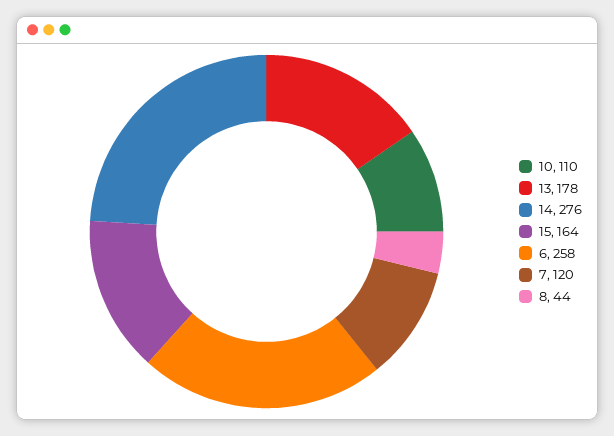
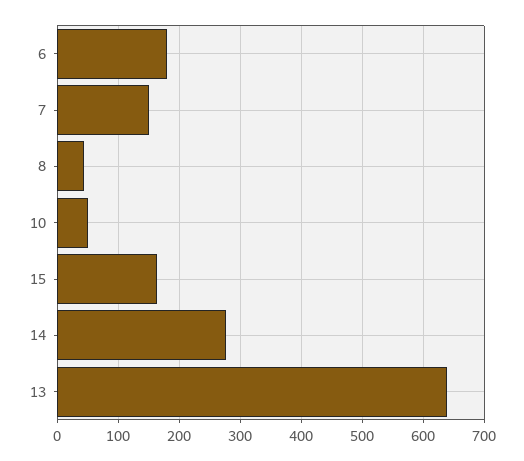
10: 110 -> 50
13: 178 -> 640
6: 258 -> 180
7: 120 -> 150

